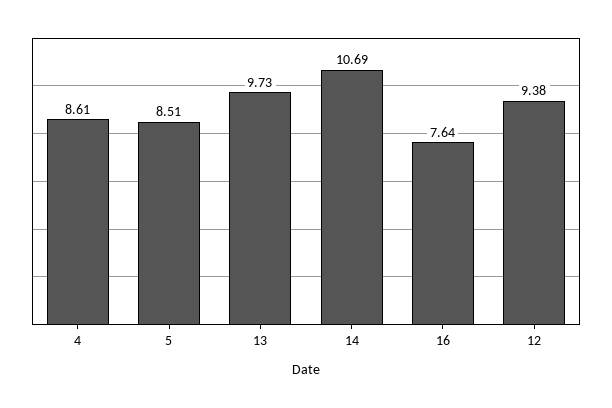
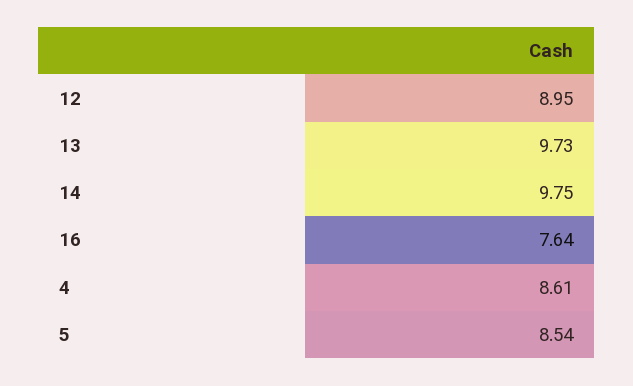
5: 8.51 -> 8.54
14: 10.69 -> 9.75
12: 9.38 -> 8.95

